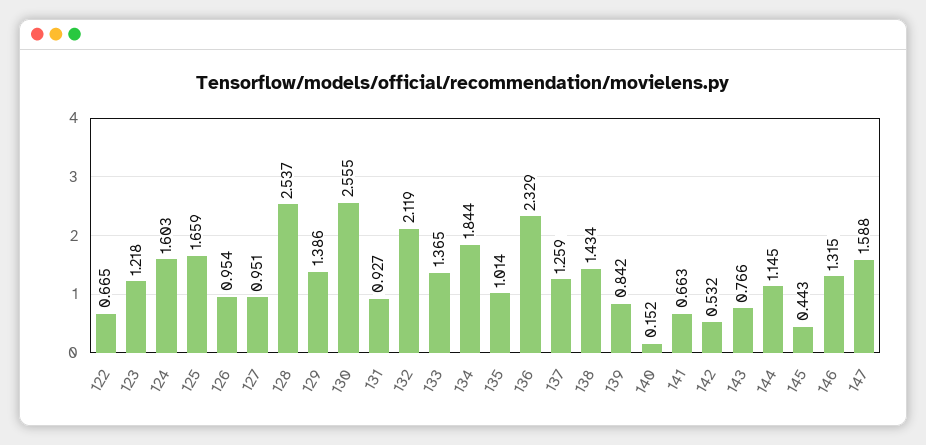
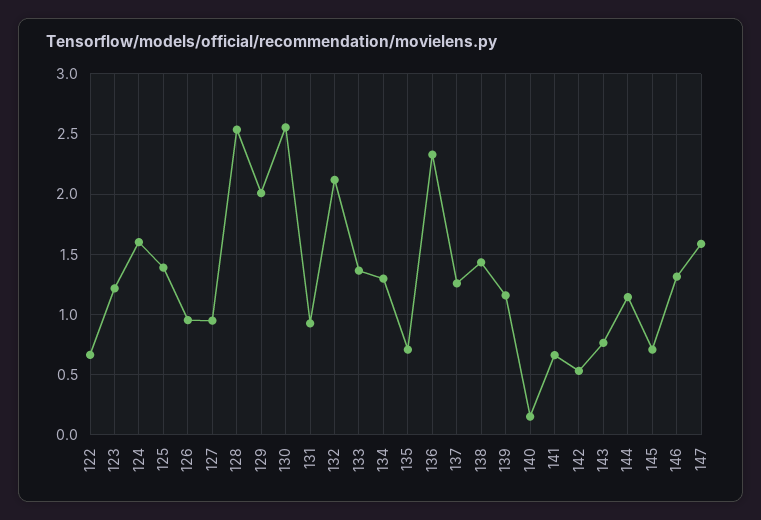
125: 1.659 -> 1.4
129: 1.386 -> 2
134: 1.844 -> 1.3
135: 1.014 -> 0.7
139: 0.842 -> 1.15
145: 0.443 -> 0.7

